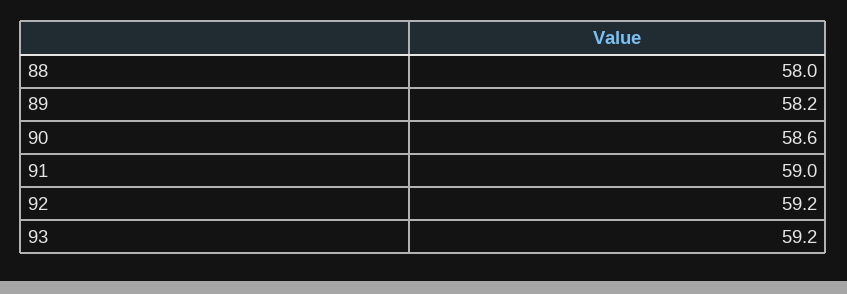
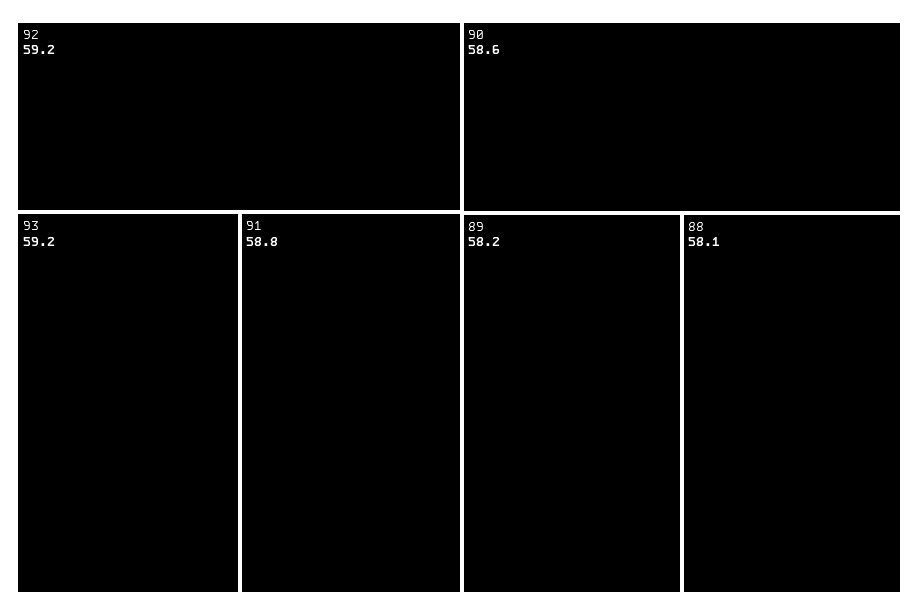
88: 58 -> 58.1
91: 59 -> 58.8

